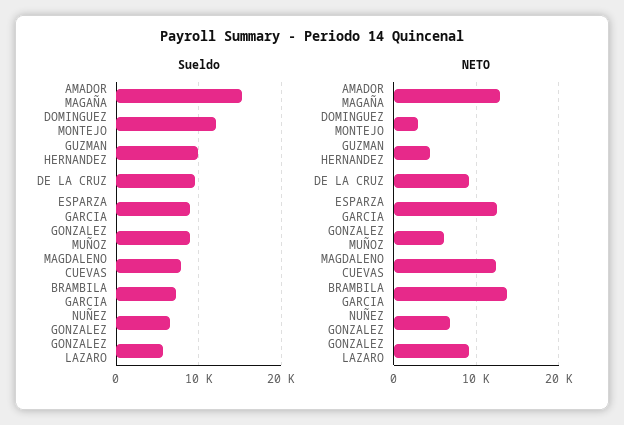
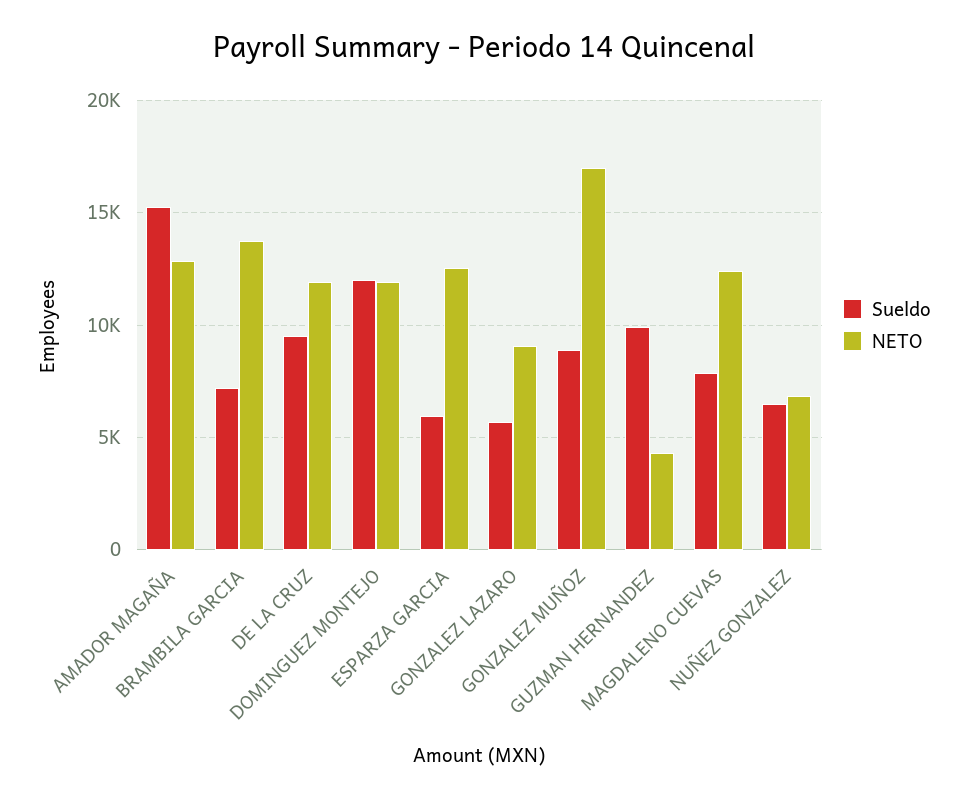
Sueldo, ESPARZA GARCIA: 9000 -> 6000
NETO, DOMINGUEZ MONTEJO: 3000 -> 12000
NETO, DE LA CRUZ: 9000 -> 12000
NETO, GONZALEZ MUÑOZ: 6000 -> 17000

